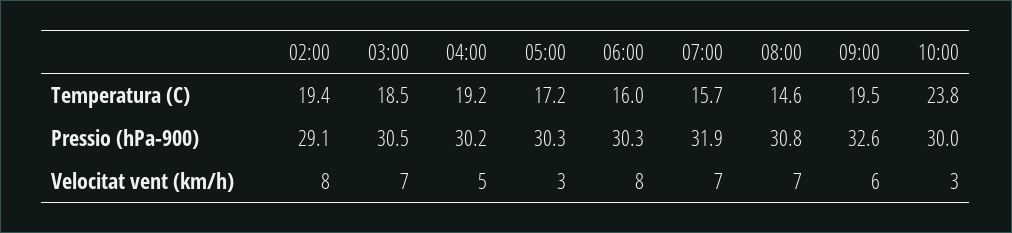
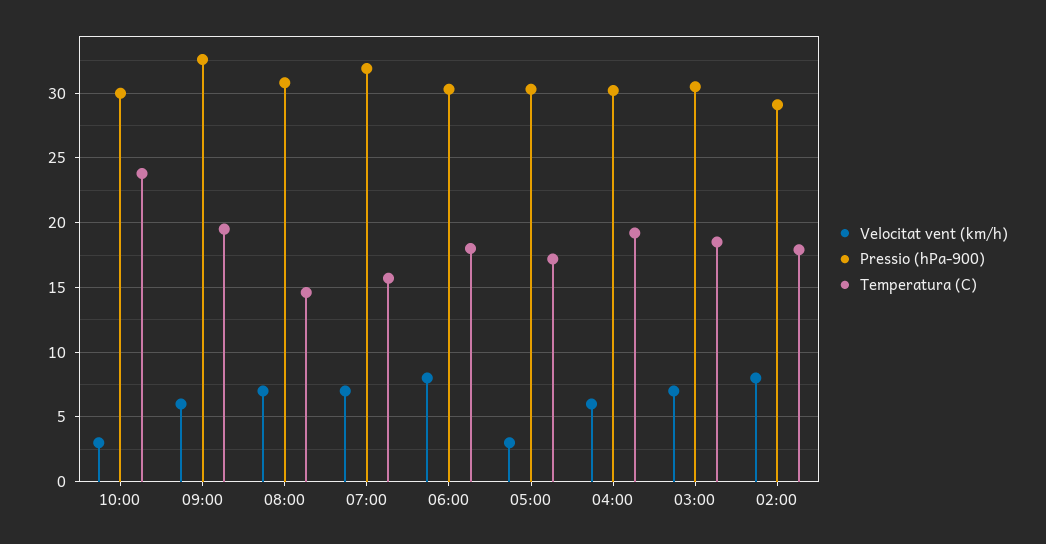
Temperatura (C), 02:00: 19.4 -> 18
Temperatura (C), 06:00: 16 -> 18
Velocitat vent (km/h), 04:00: 5 -> 6

